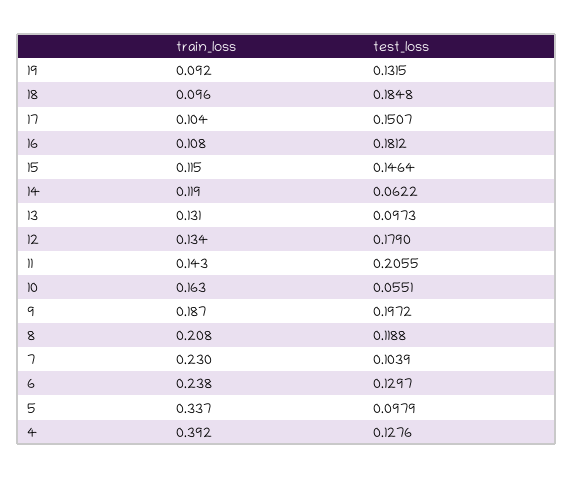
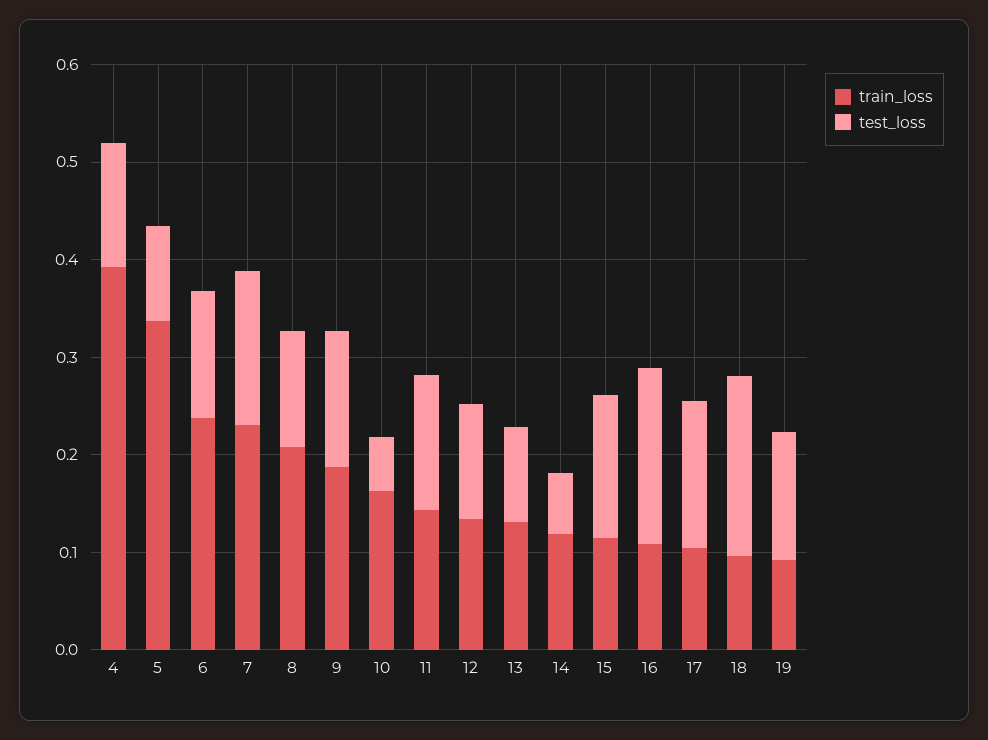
test_loss, 12: 0.179 -> 0.12
test_loss, 11: 0.2055 -> 0.14
test_loss, 9: 0.1972 -> 0.14
test_loss, 7: 0.1039 -> 0.16

